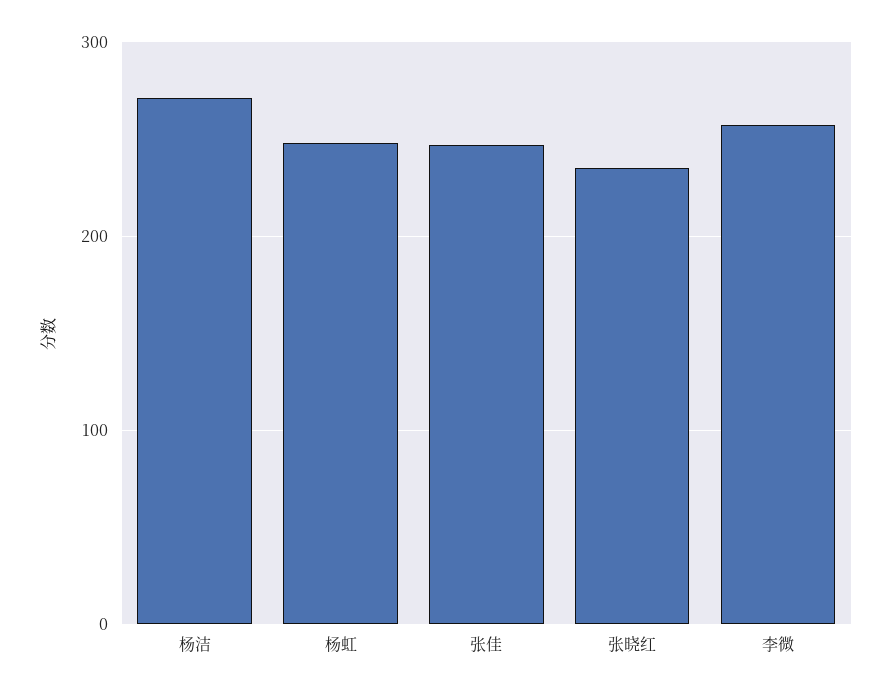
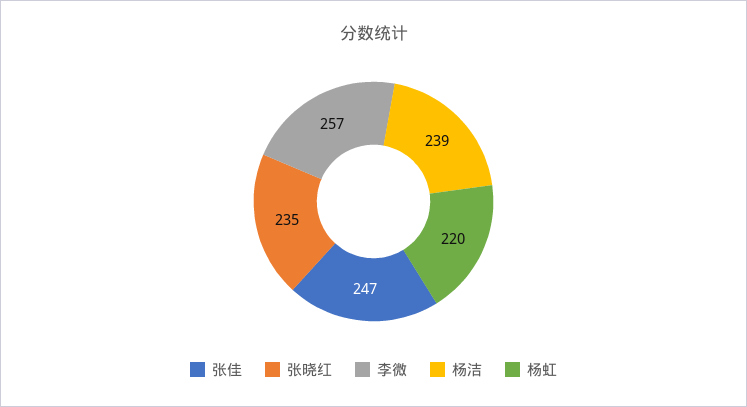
杨洁: 270 -> 239
杨虹: 250 -> 220

